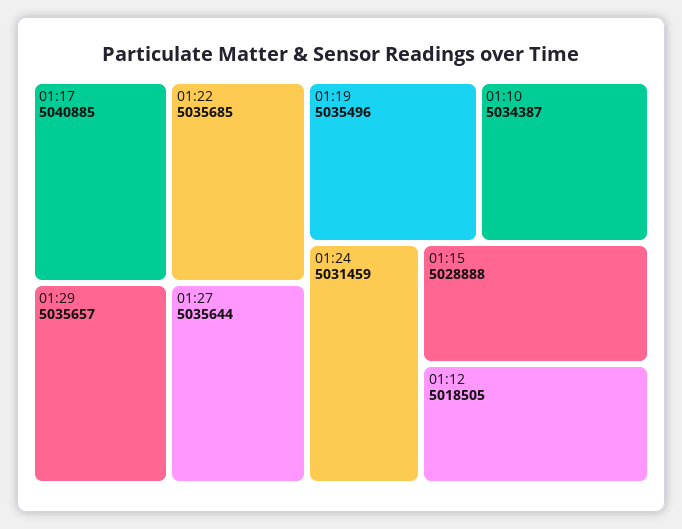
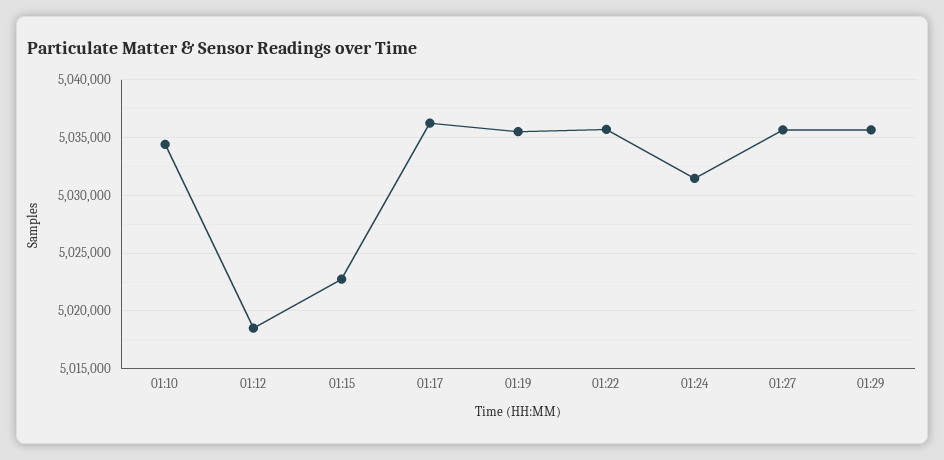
01:17: 5040885 -> 5036000
01:15: 5028888 -> 5023000

